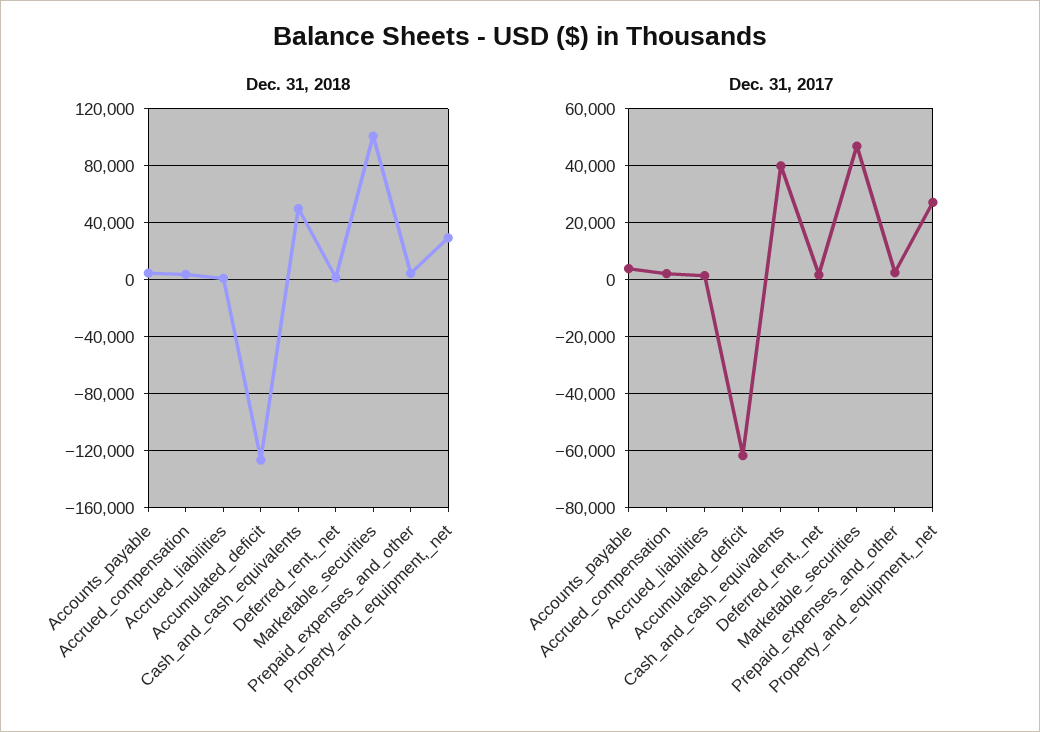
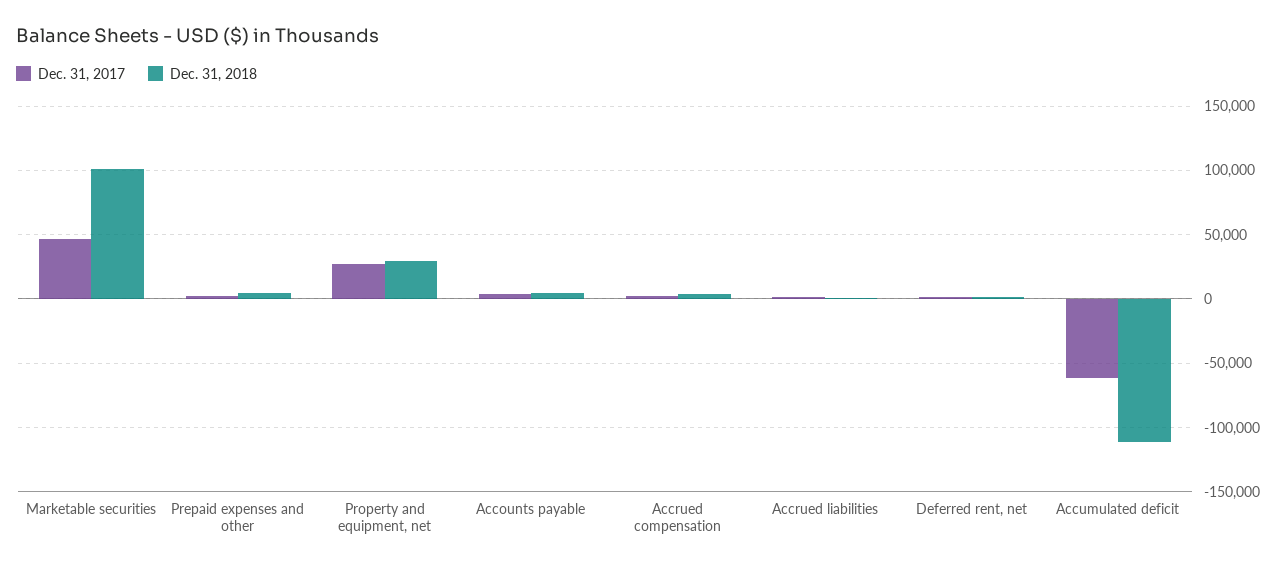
Dec. 31, 2018, Accumulated_deficit: -125000 -> -110000
Dec. 31, 2018, Cash_and_cash_equivalents: 50000 -> none
Dec. 31, 2017, Cash_and_cash_equivalents: 40000 -> none

